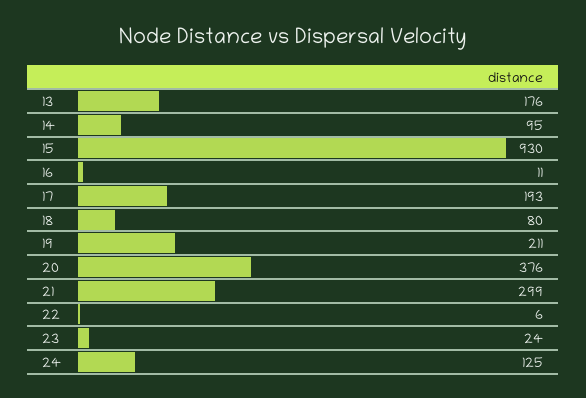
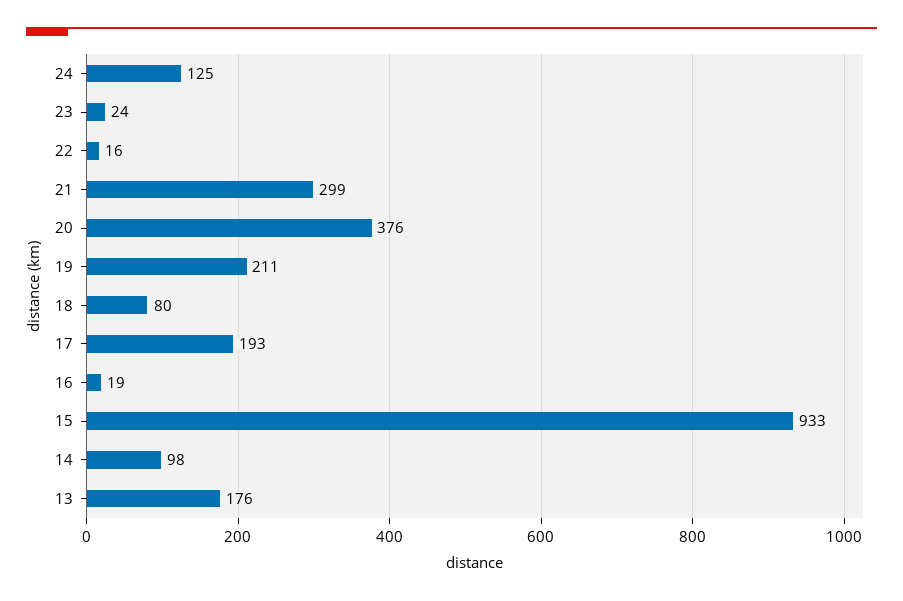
14: 95 -> 98
15: 930 -> 933
16: 11 -> 19
22: 6 -> 16

